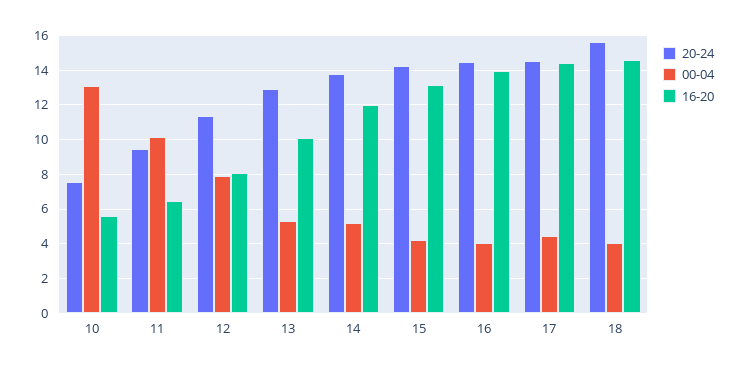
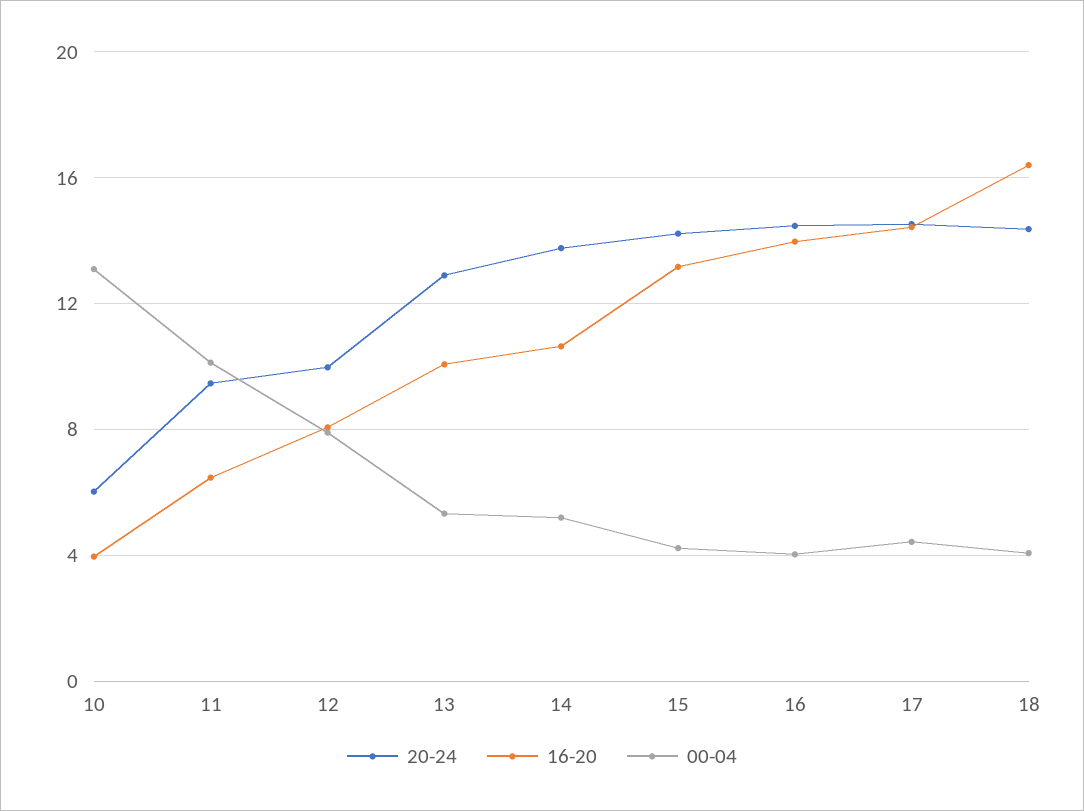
20-24, 10: 7.5 -> 6
16-20, 10: 5.5 -> 4
20-24, 12: 11.5 -> 10
16-20, 14: 12 -> 10.5
20-24, 18: 15.5 -> 14.5
16-20, 18: 14.5 -> 16.5

